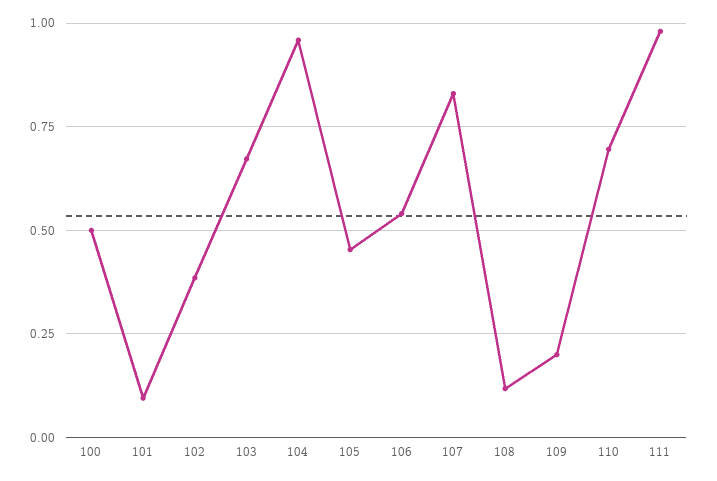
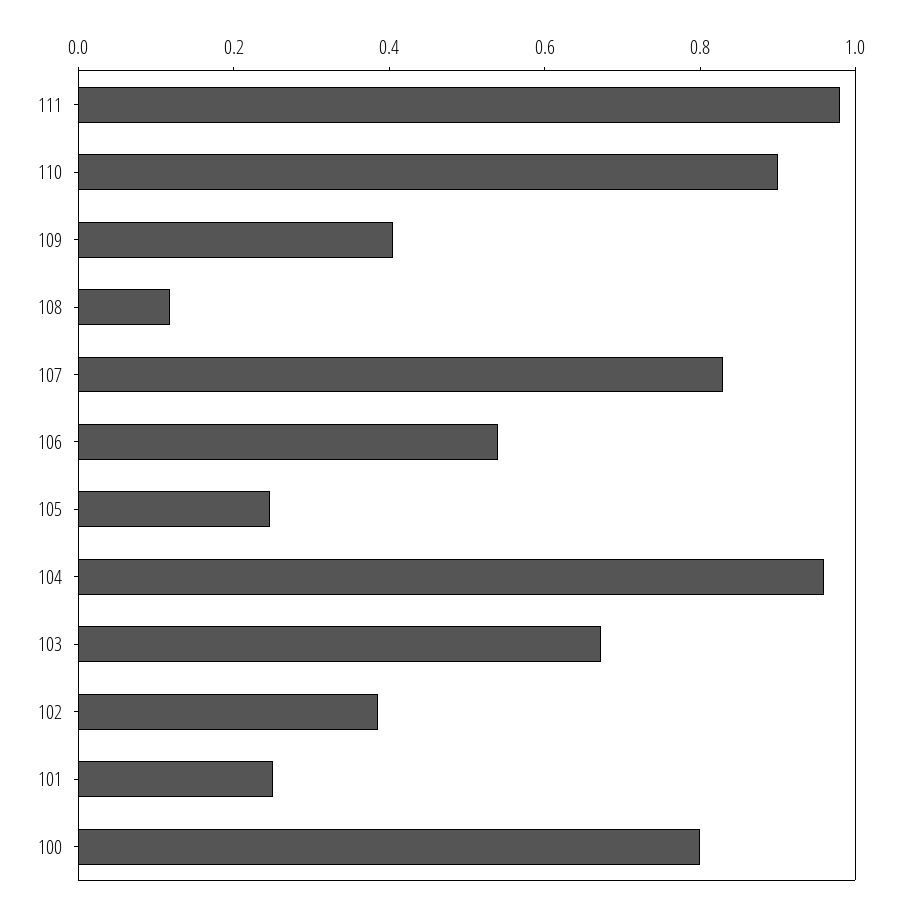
100: 0.5 -> 0.8
101: 0.1 -> 0.25
105: 0.45 -> 0.25
109: 0.2 -> 0.4
110: 0.7 -> 0.9

